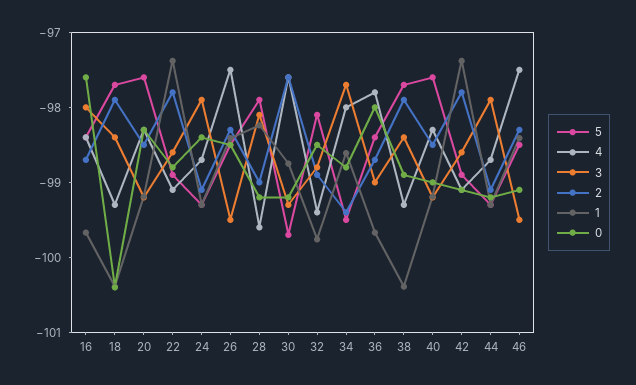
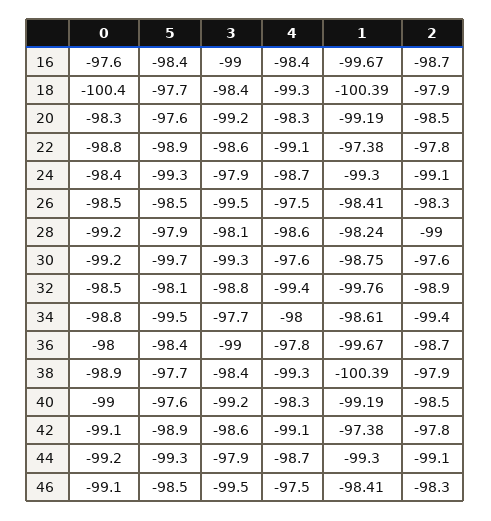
3, 16: -98 -> -99
4, 28: -99.6 -> -98.6

